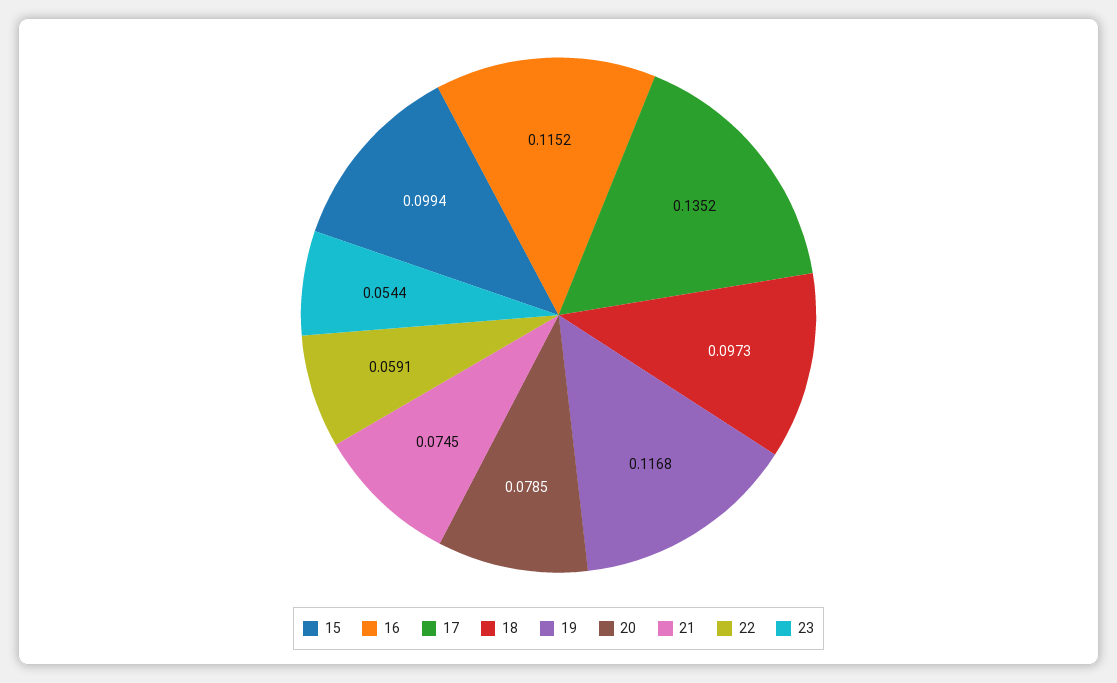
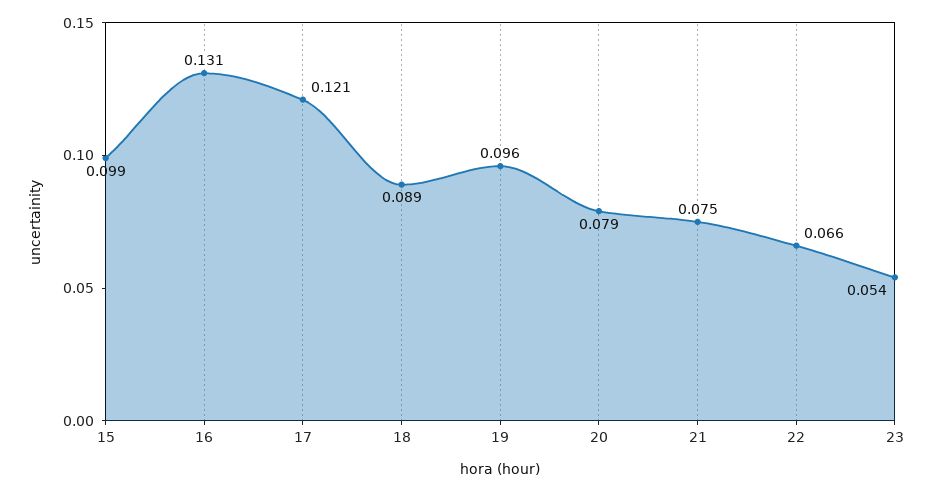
16: 0.1152 -> 0.131
17: 0.1352 -> 0.121
18: 0.0973 -> 0.089
19: 0.1168 -> 0.096
22: 0.0591 -> 0.066

